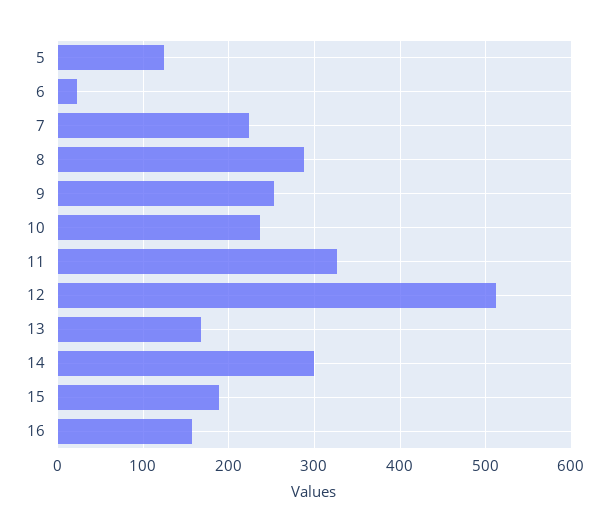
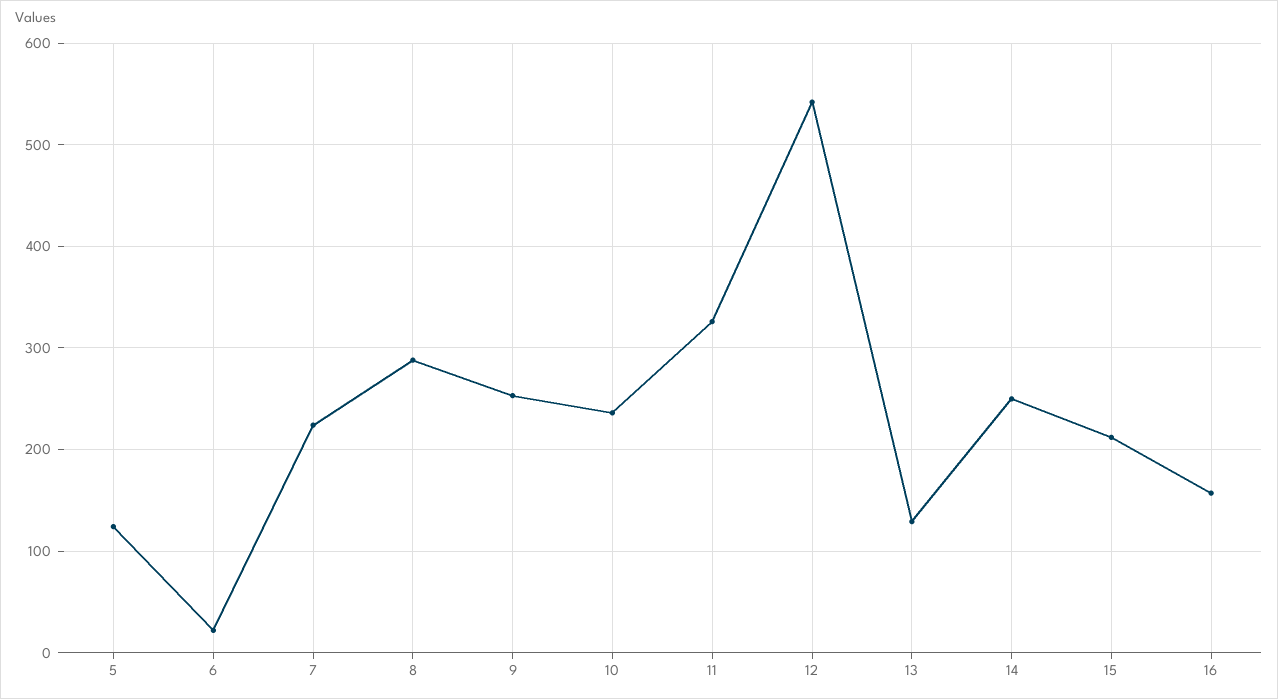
12: 510 -> 540
13: 170 -> 130
14: 300 -> 250
15: 190 -> 210

